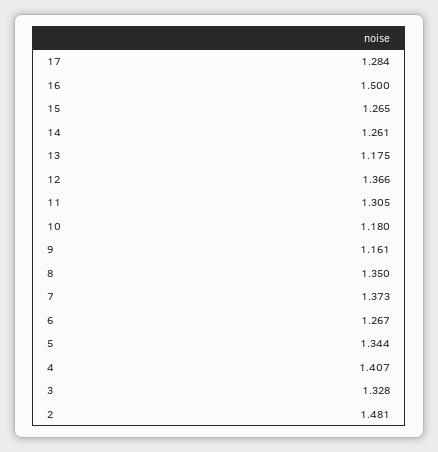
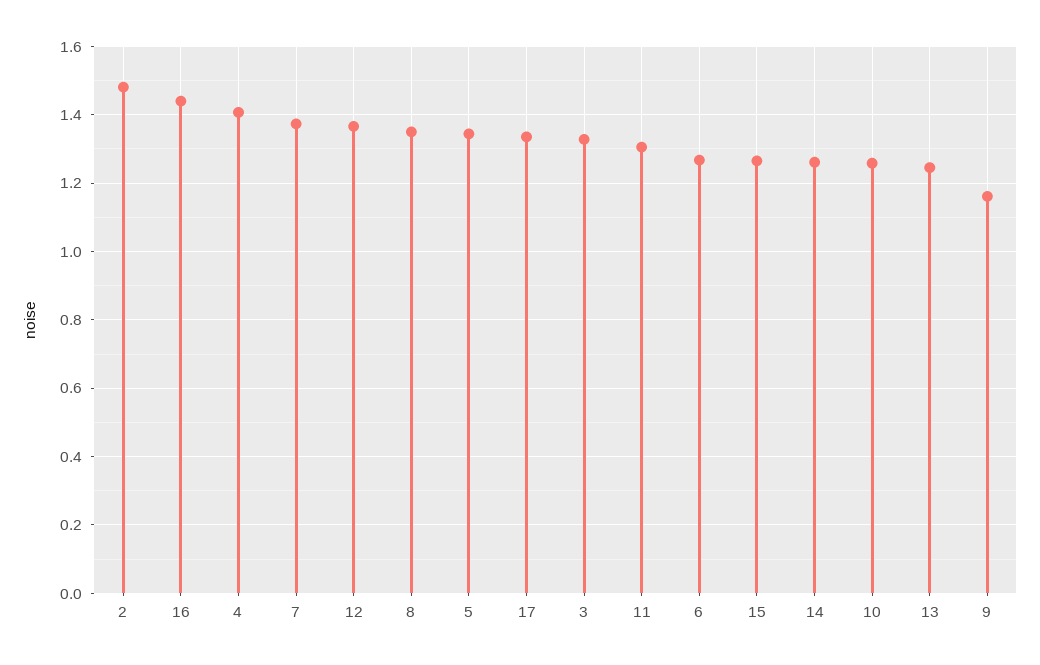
17: 1.284 -> 1.34
16: 1.5 -> 1.44
13: 1.175 -> 1.24
10: 1.18 -> 1.26

